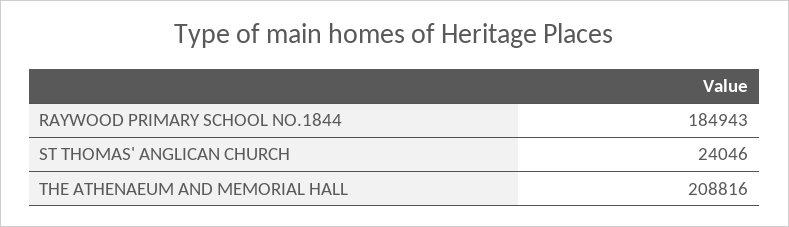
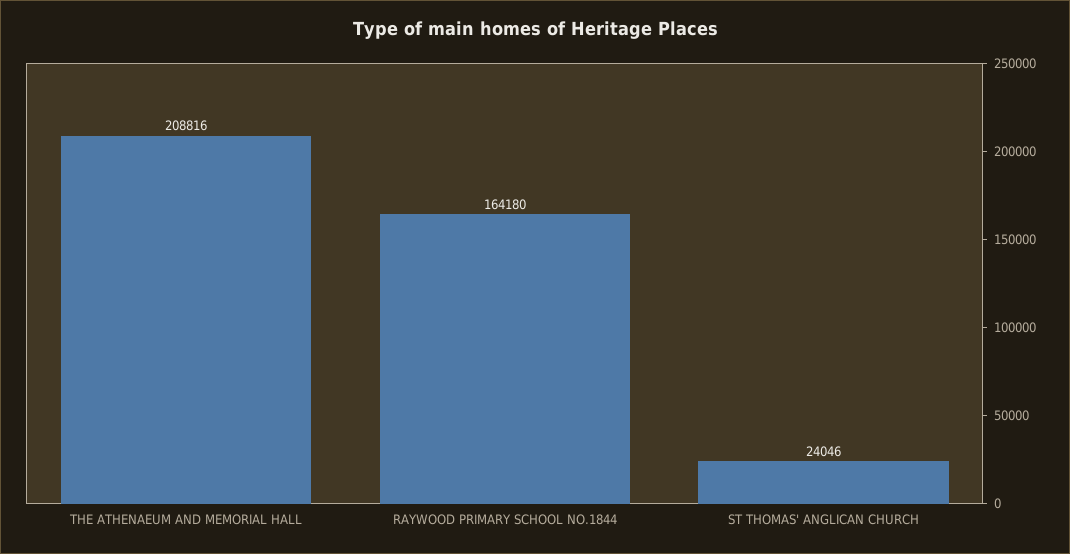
RAYWOOD PRIMARY SCHOOL NO.1844: 184943 -> 164180

